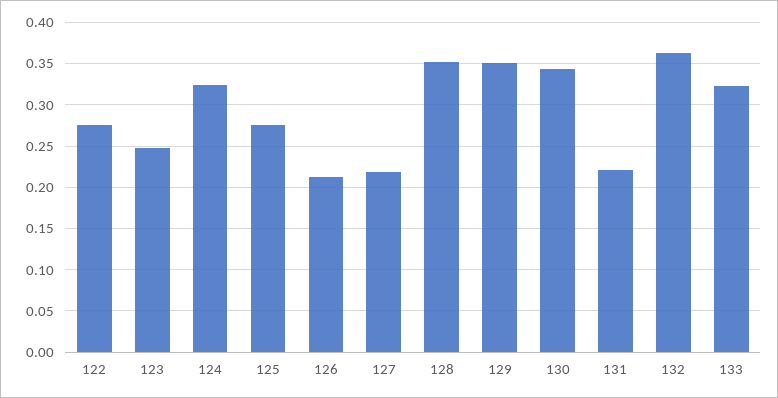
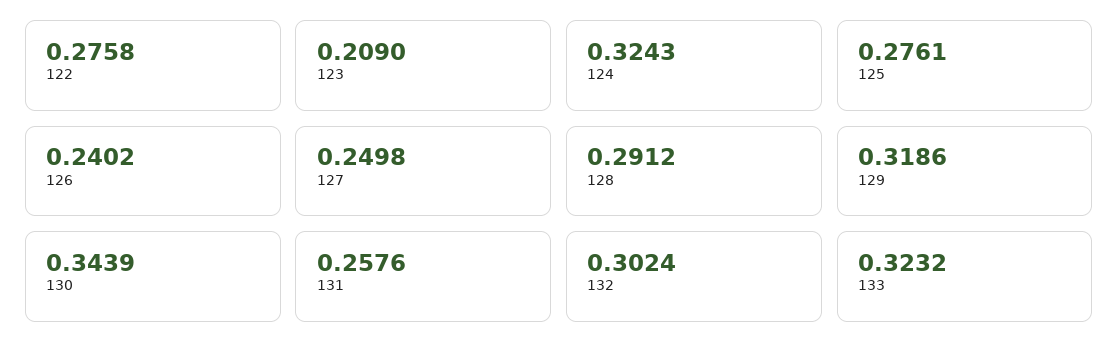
123: 0.25 -> 0.209
126: 0.21 -> 0.2402
127: 0.22 -> 0.2498
128: 0.35 -> 0.2912
129: 0.35 -> 0.3186
131: 0.22 -> 0.2576
132: 0.36 -> 0.3024

